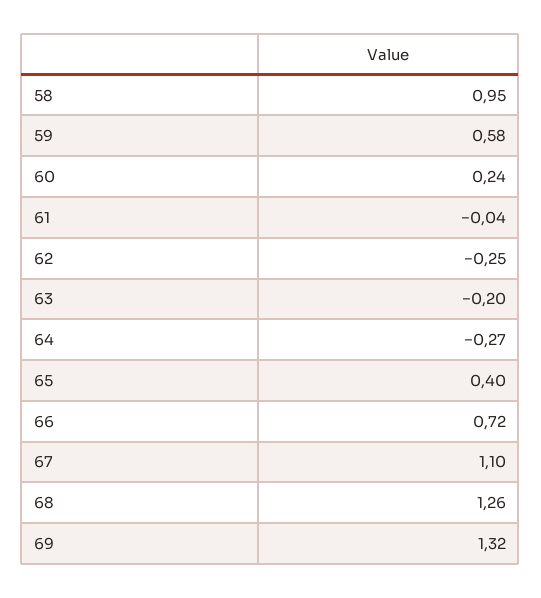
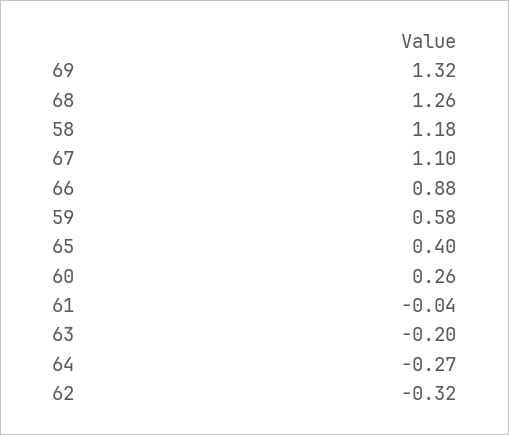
58: 0.95 -> 1.18
60: 0.24 -> 0.26
62: -0.25 -> -0.32
66: 0.72 -> 0.88

